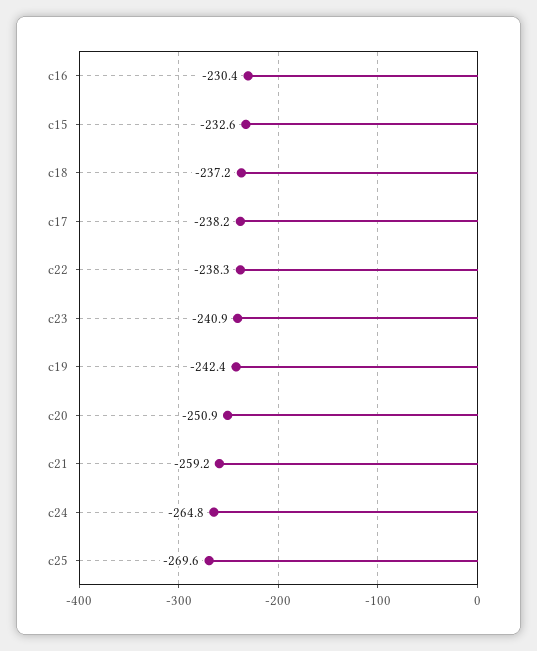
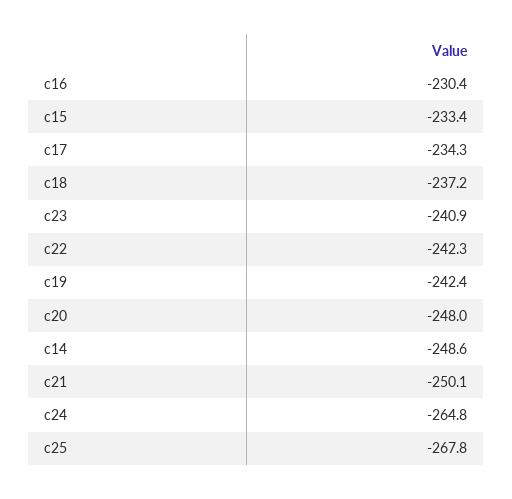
c15: -232.6 -> -233.4
c17: -238.2 -> -234.3
c22: -238.3 -> -242.3
c20: -250.9 -> -248
c21: -259.2 -> -250.1
c25: -269.6 -> -267.8
c14: none -> -248.6

